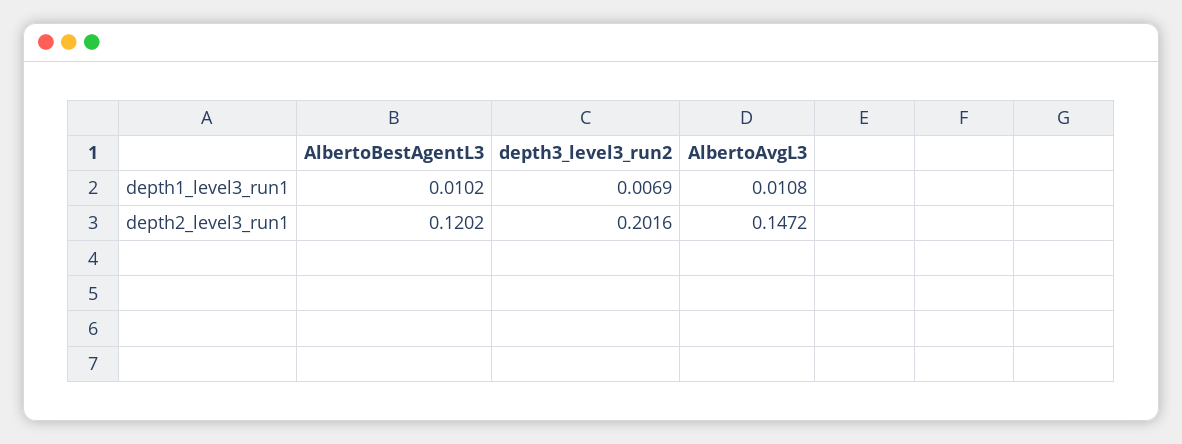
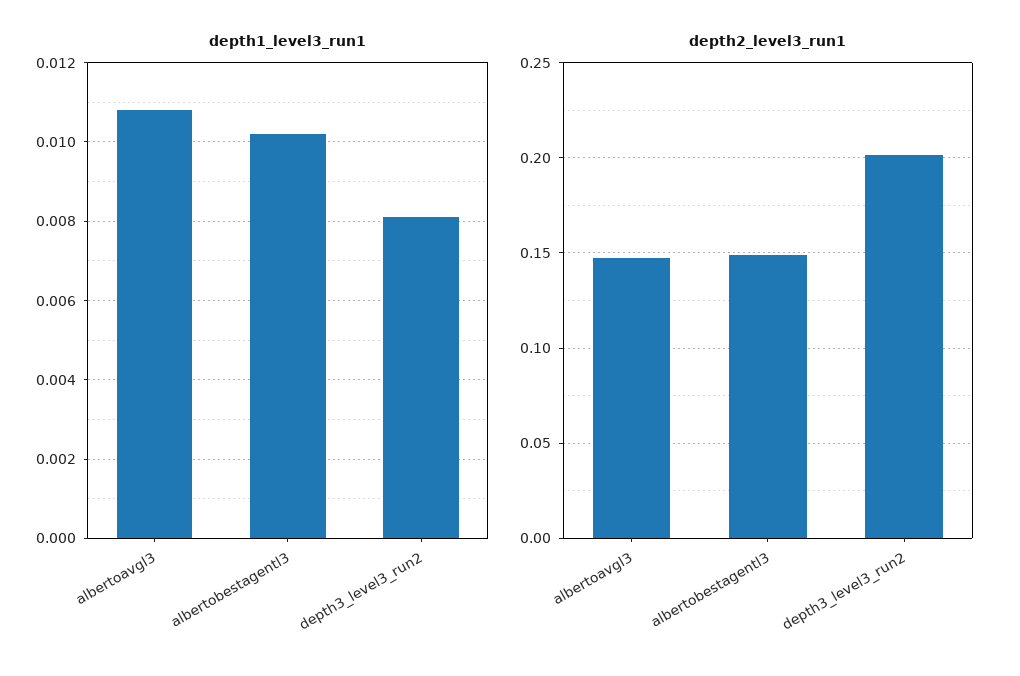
depth1_level3_run1, depth3_level3_run2: 0.0069 -> 0.008
depth2_level3_run1, AlbertoBestAgentL3: 0.1202 -> 0.15

